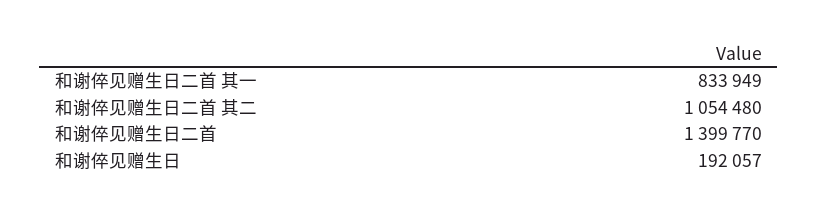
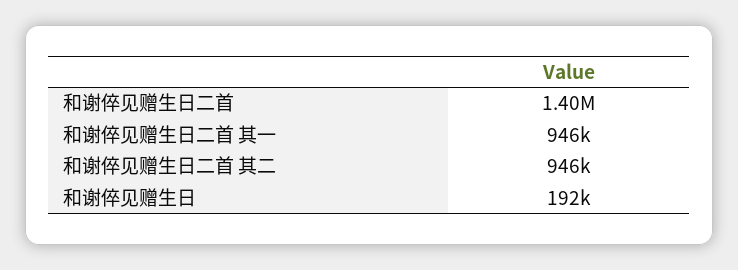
和谢倅见赠生日二首 其一: 833949 -> 946000
和谢倅见赠生日二首 其二: 1054480 -> 946000

